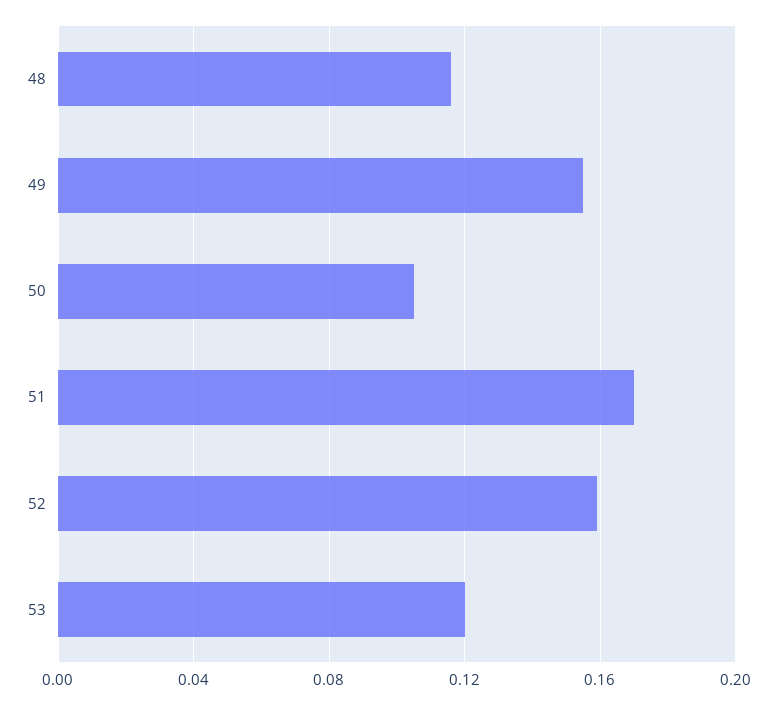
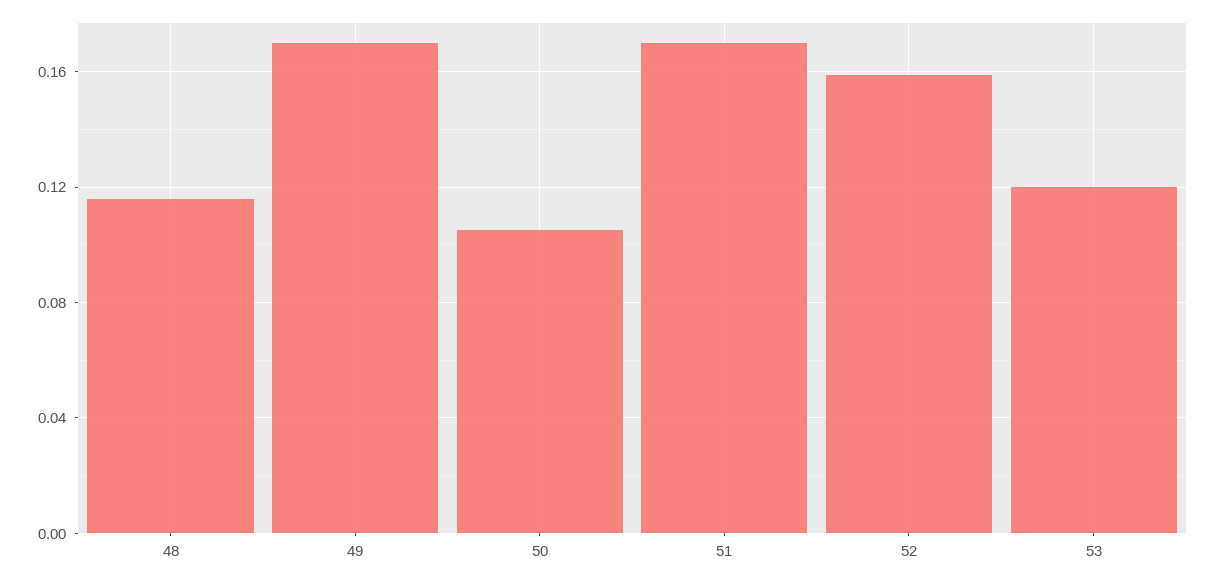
49: 0.155 -> 0.17

